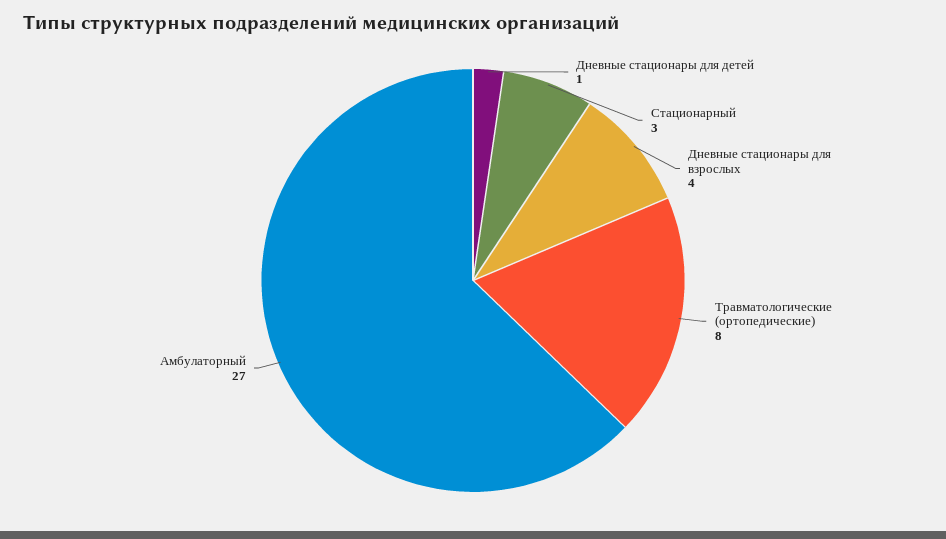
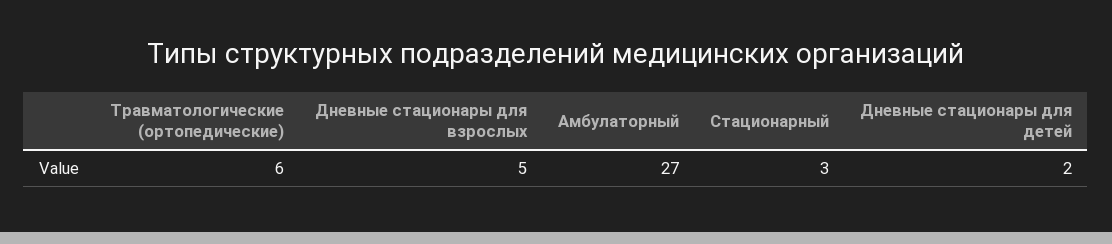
Дневные стационары для детей: 1 -> 2
Дневные стационары для взрослых: 4 -> 5
Травматологические (ортопедические): 8 -> 6

